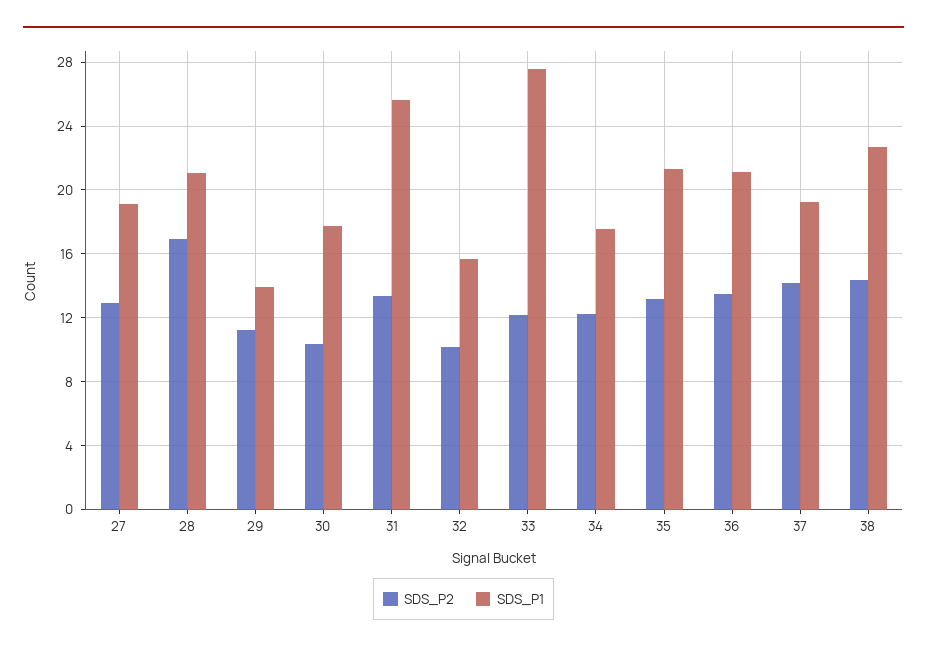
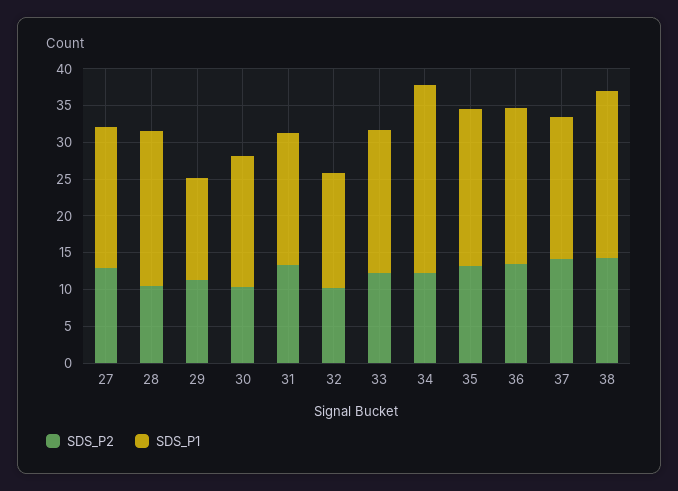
SDS_P2, 28: 17 -> 10
SDS_P1, 31: 25.5 -> 17.5
SDS_P1, 33: 27.5 -> 20
SDS_P1, 34: 17.5 -> 25

